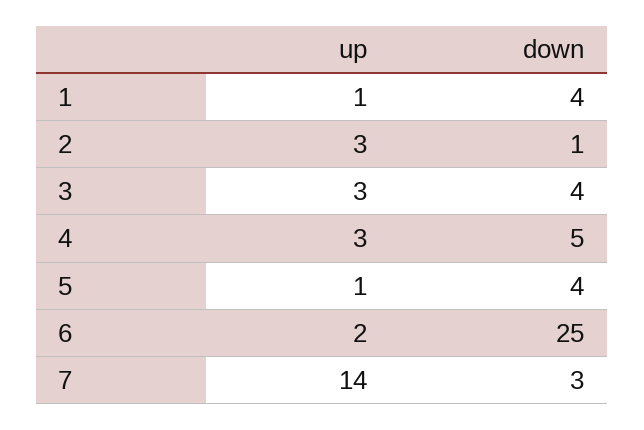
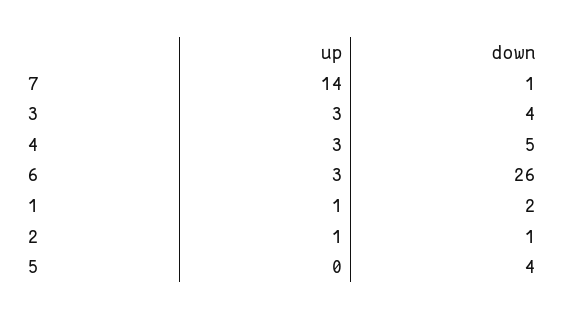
down, 1: 4 -> 2
up, 2: 3 -> 1
up, 5: 1 -> 0
up, 6: 2 -> 3
down, 6: 25 -> 26
down, 7: 3 -> 1

